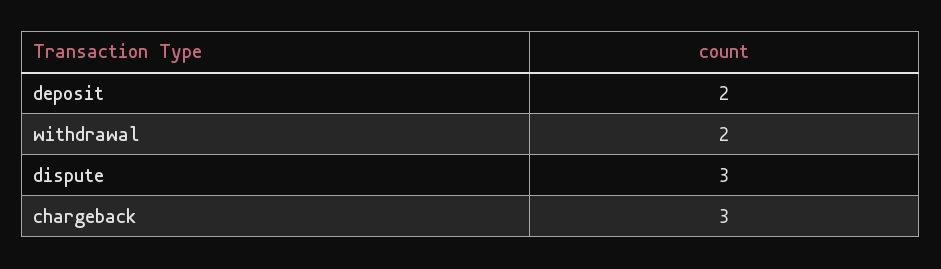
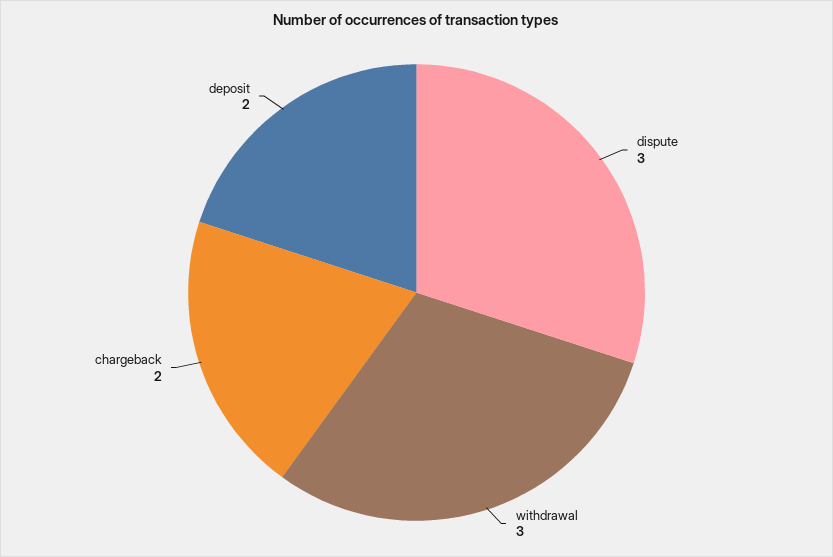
withdrawal: 2 -> 3
chargeback: 3 -> 2

